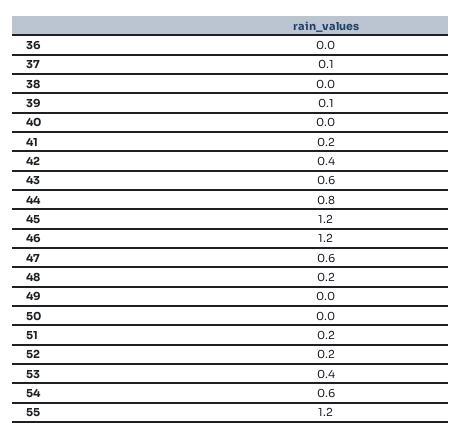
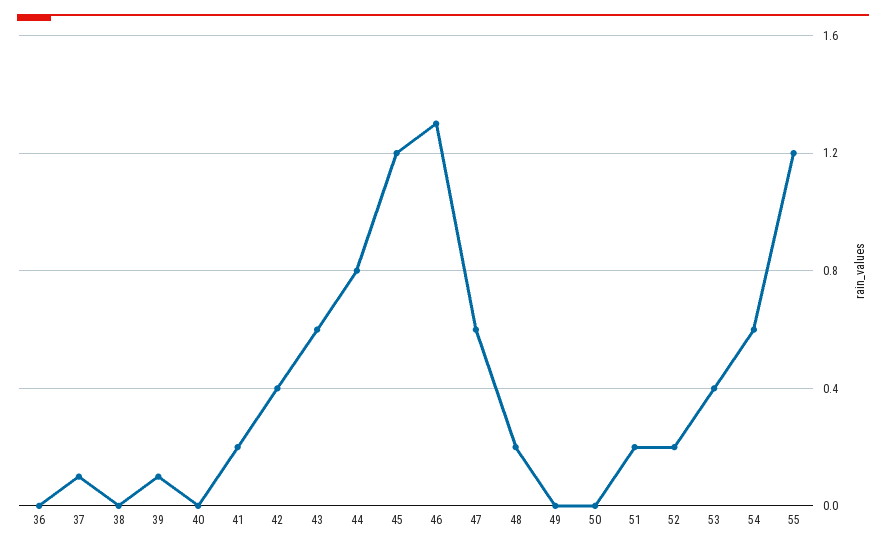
46: 1.2 -> 1.3

